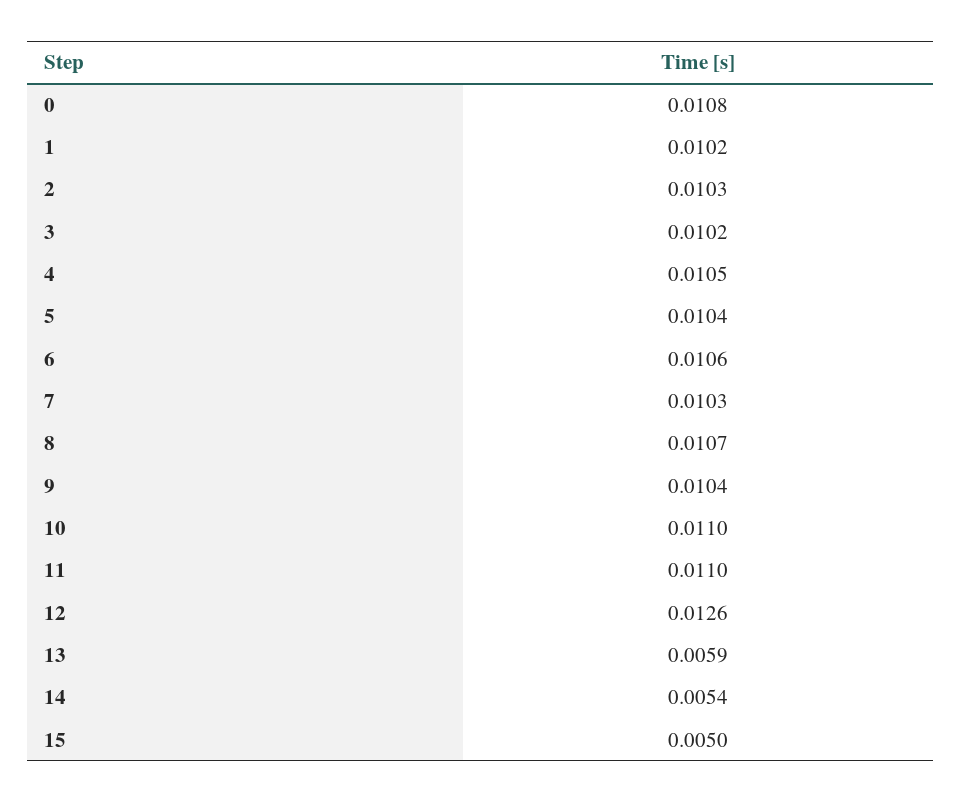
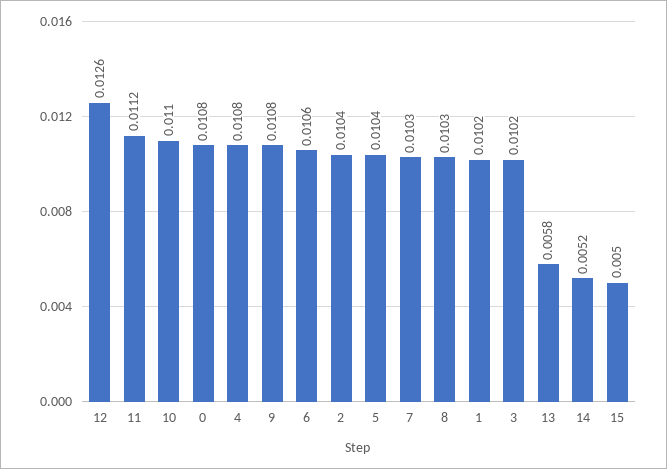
2: 0.0103 -> 0.0104
4: 0.0105 -> 0.0108
8: 0.0107 -> 0.0103
9: 0.0104 -> 0.0108
11: 0.011 -> 0.0112
13: 0.0059 -> 0.0058
14: 0.0054 -> 0.0052

